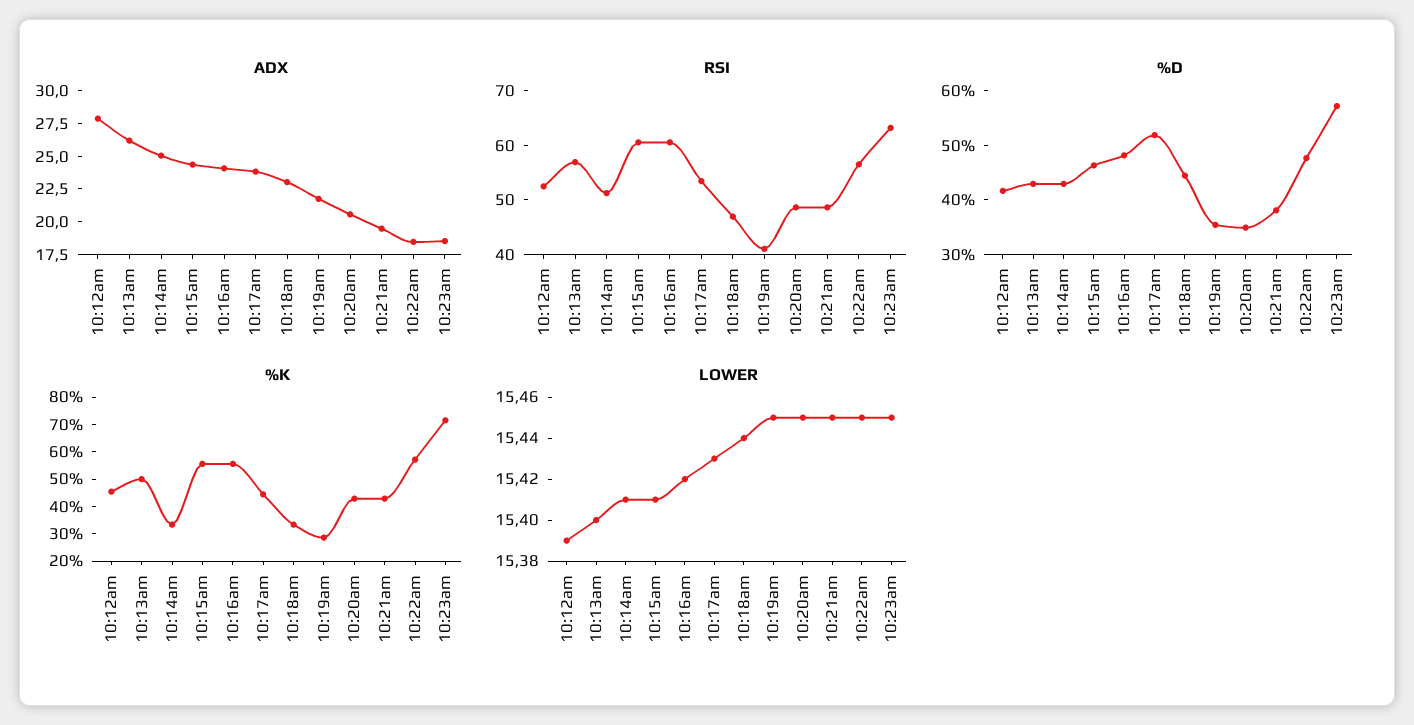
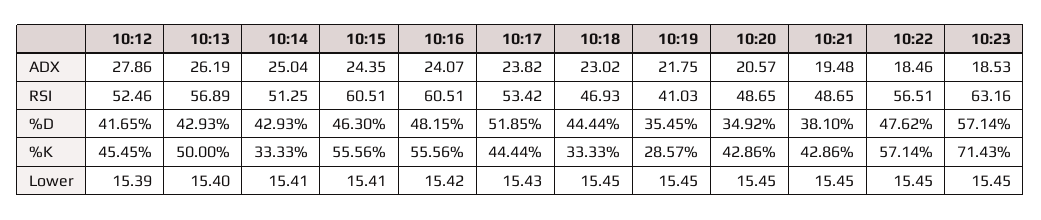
LOWER, 10:18am: 15.44 -> 15.45

